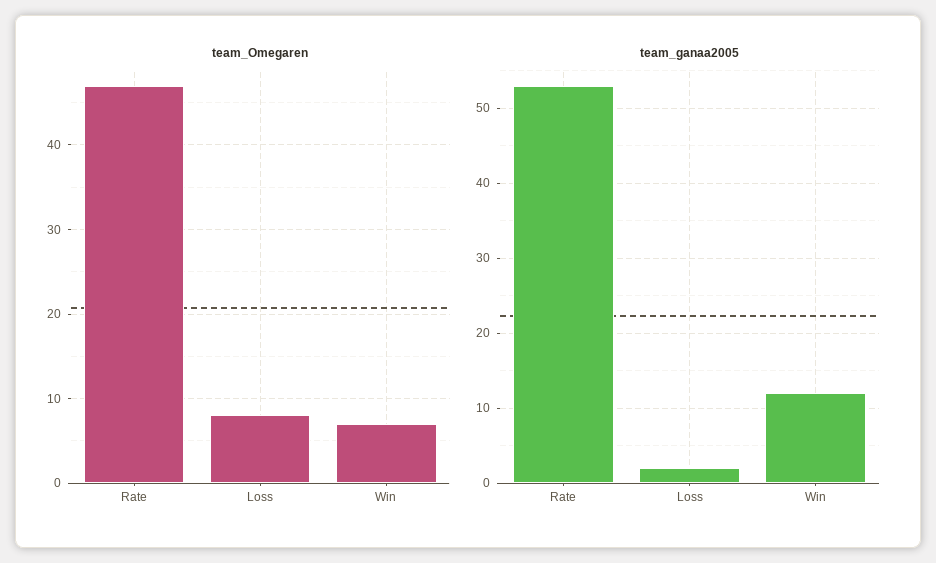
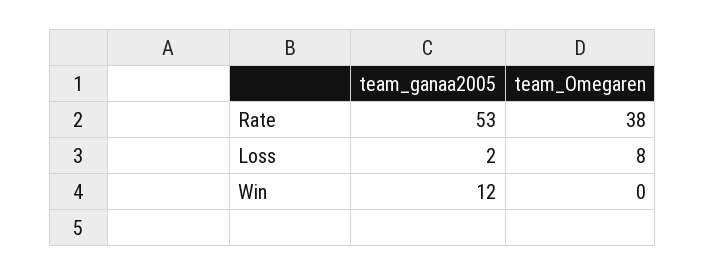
team_Omegaren, Rate: 47 -> 38
team_Omegaren, Win: 7 -> 0

